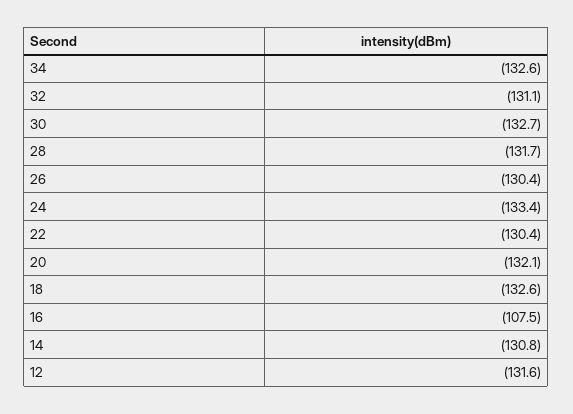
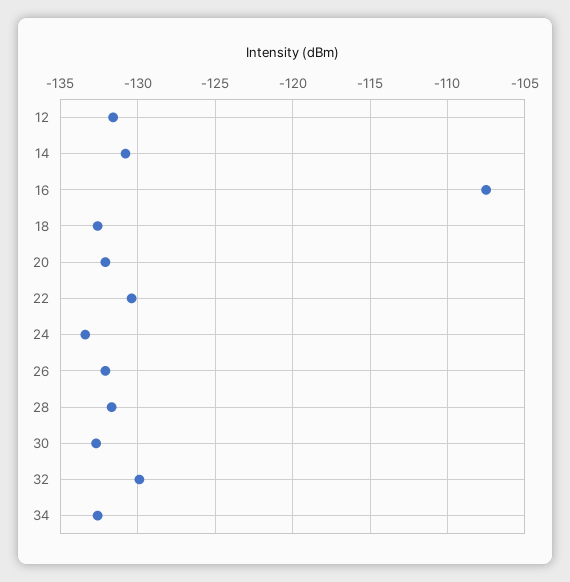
32: -131.1 -> -130
26: -130.4 -> -132

